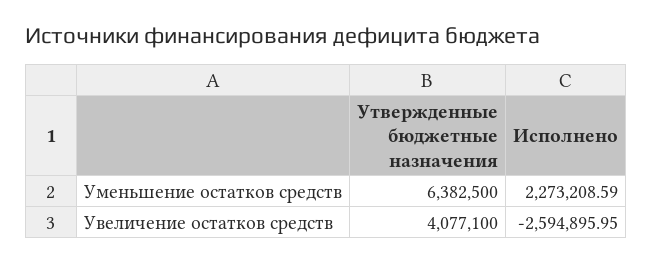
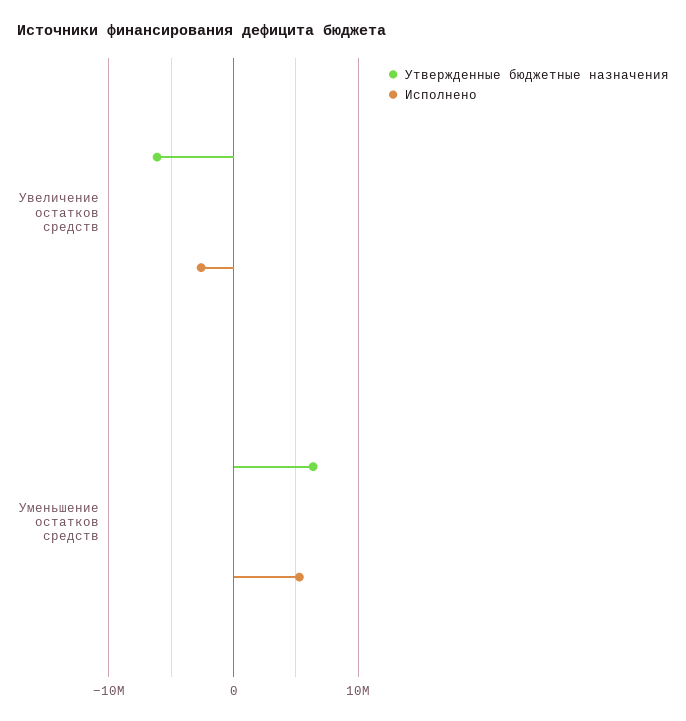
Исполнено, Уменьшение остатков средств: 2273208.59 -> 5000000
Утвержденные бюджетные назначения, Увеличение остатков средств: 4077100 -> -6000000

